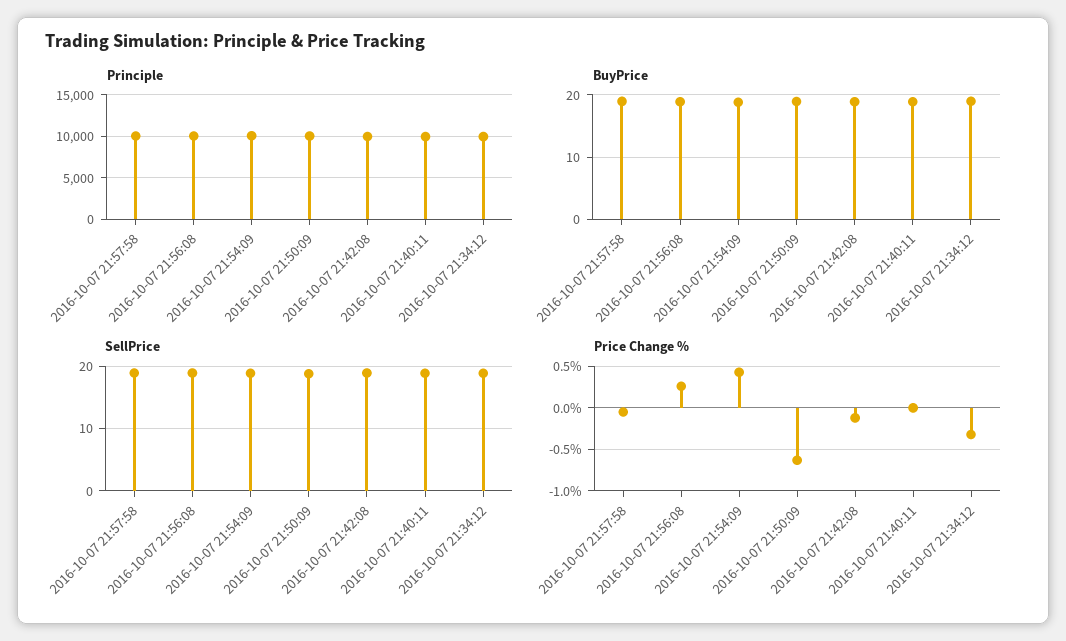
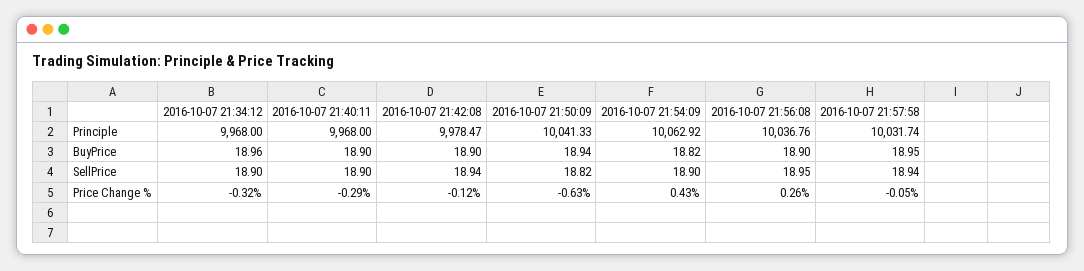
Price Change %, 2016-10-07 21:40:11: 0 -> -0.29

